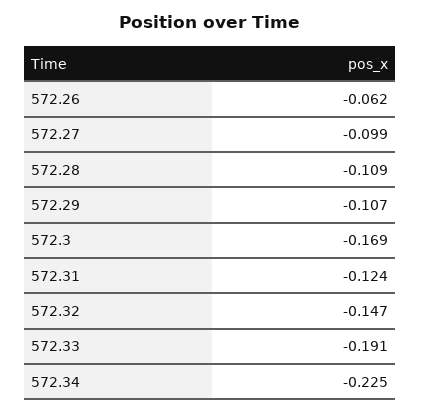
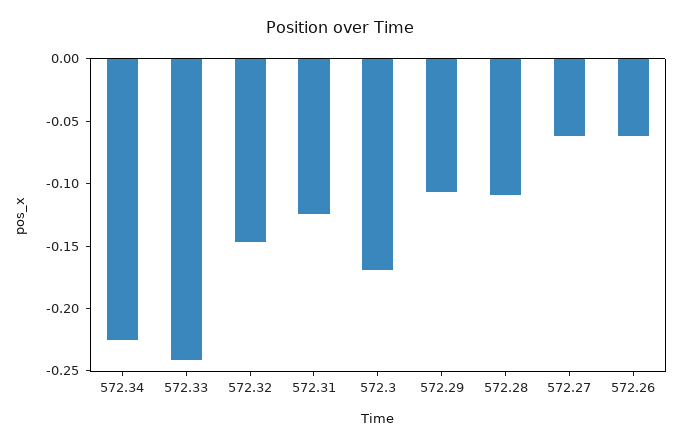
572.27: -0.099 -> -0.06
572.33: -0.191 -> -0.24

